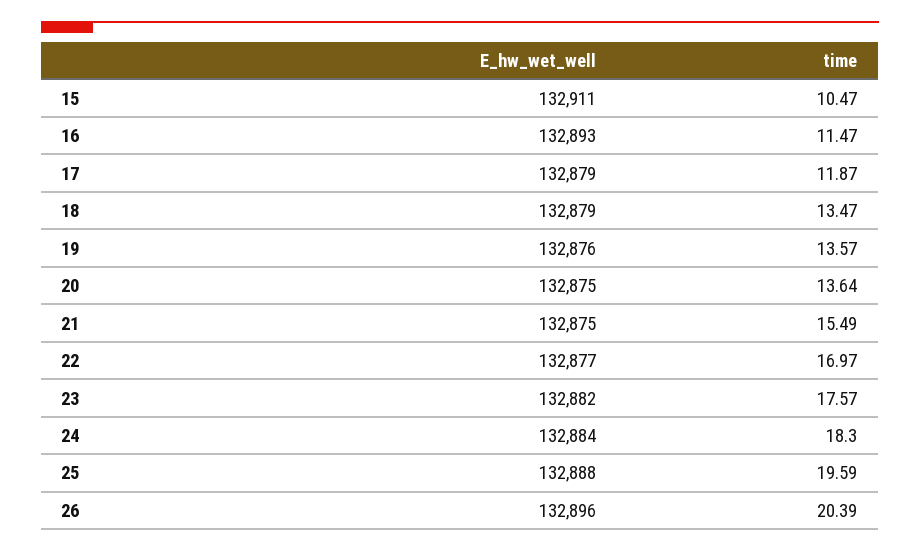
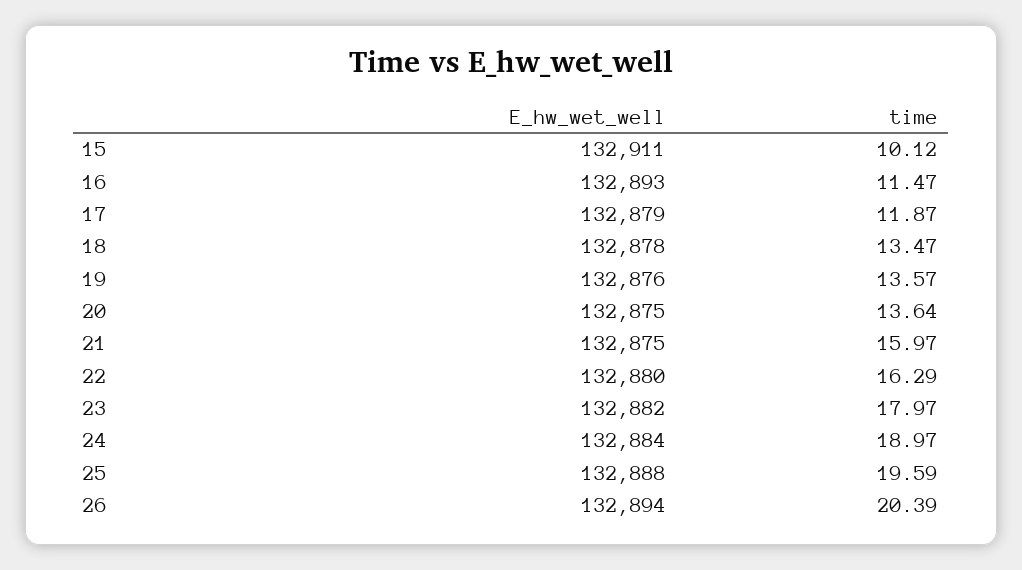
time, 15: 10.47 -> 10.12
E_hw_wet_well, 18: 132879 -> 132878
time, 21: 15.49 -> 15.97
E_hw_wet_well, 22: 132877 -> 132880
time, 22: 16.97 -> 16.29
time, 23: 17.57 -> 17.97
time, 24: 18.3 -> 18.97
E_hw_wet_well, 26: 132896 -> 132894

